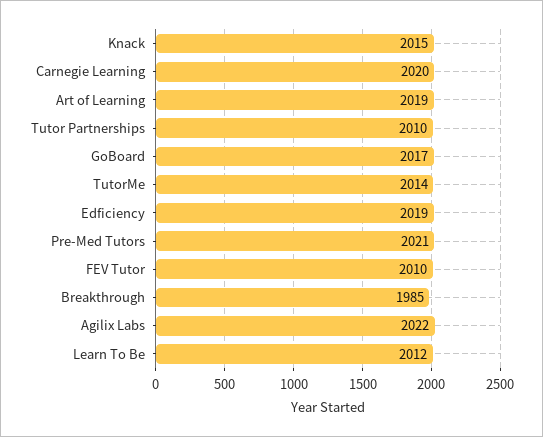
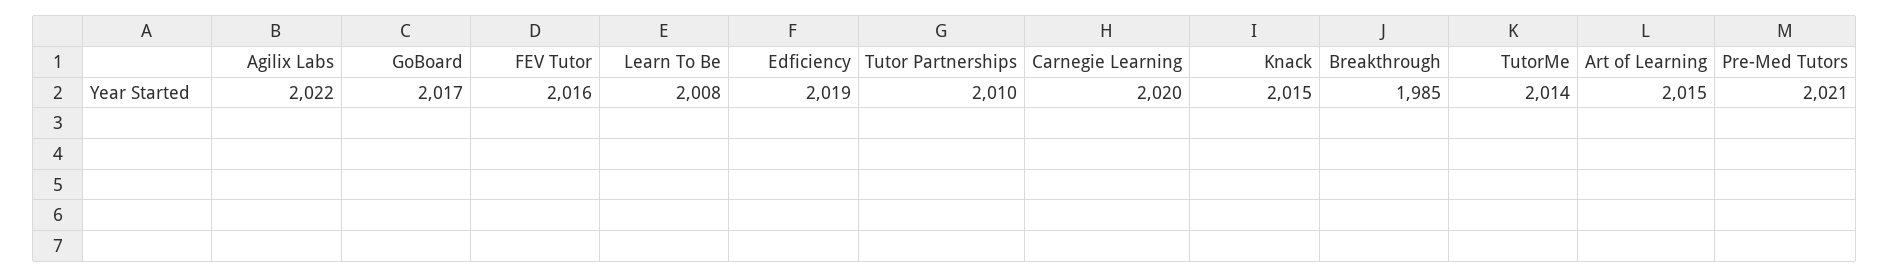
Art of Learning: 2019 -> 2015
FEV Tutor: 2010 -> 2016
Learn To Be: 2012 -> 2008

